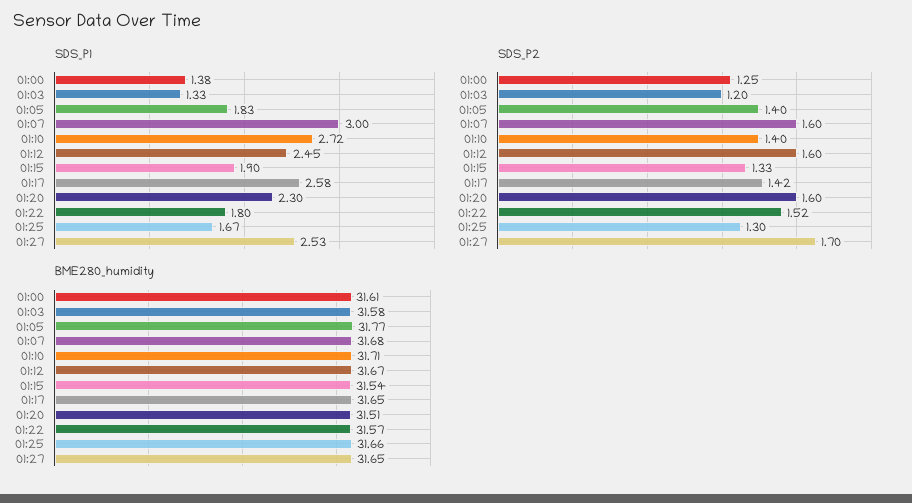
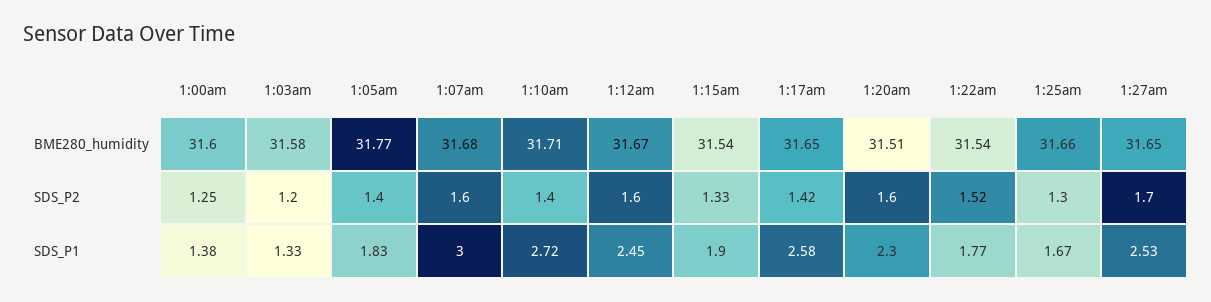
SDS_P1, 01:22: 1.8 -> 1.77
BME280_humidity, 01:00: 31.61 -> 31.6
BME280_humidity, 01:22: 31.57 -> 31.54

